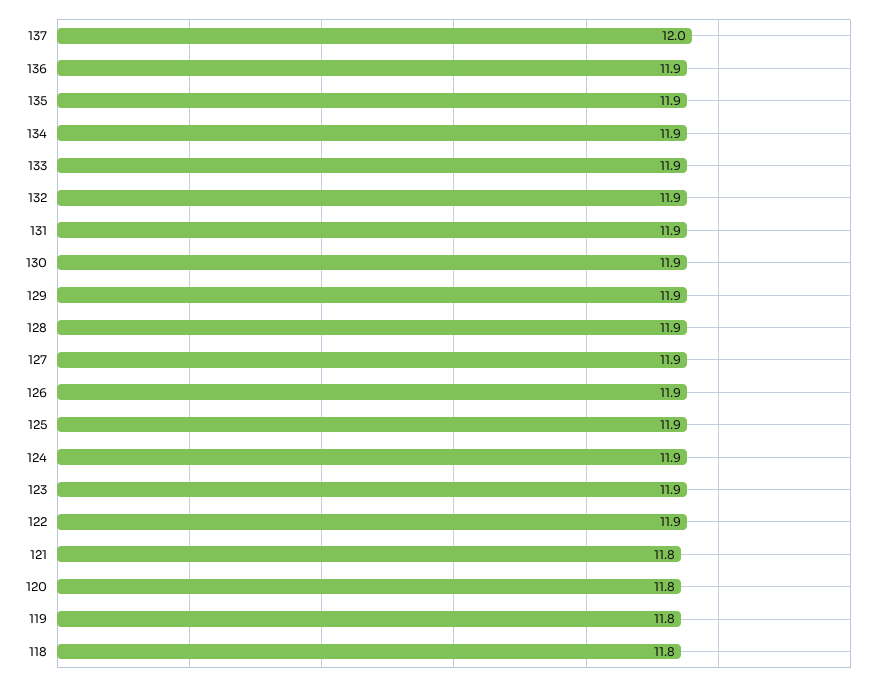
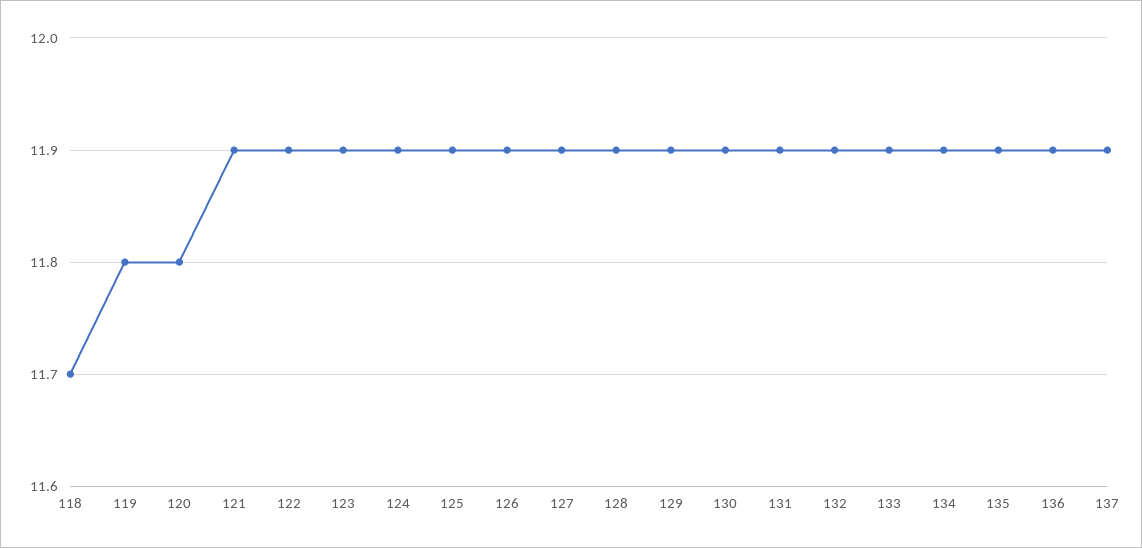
137: 12 -> 11.9
121: 11.8 -> 11.9
118: 11.8 -> 11.7

